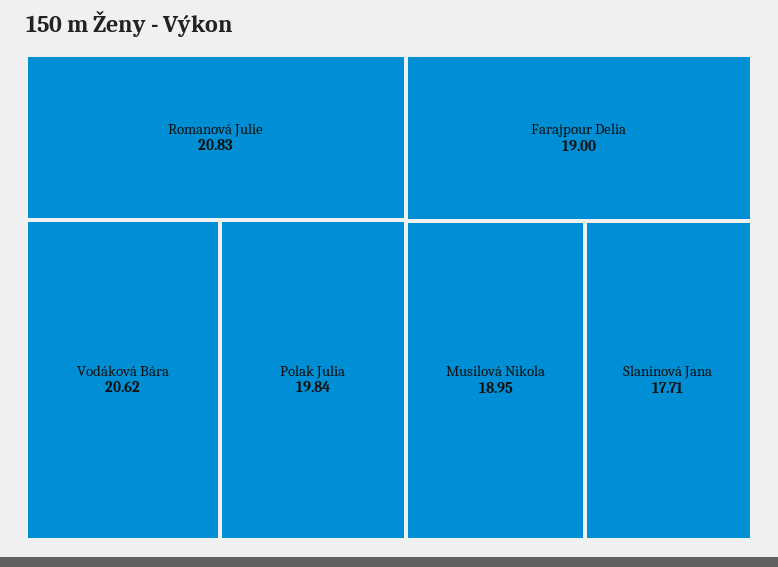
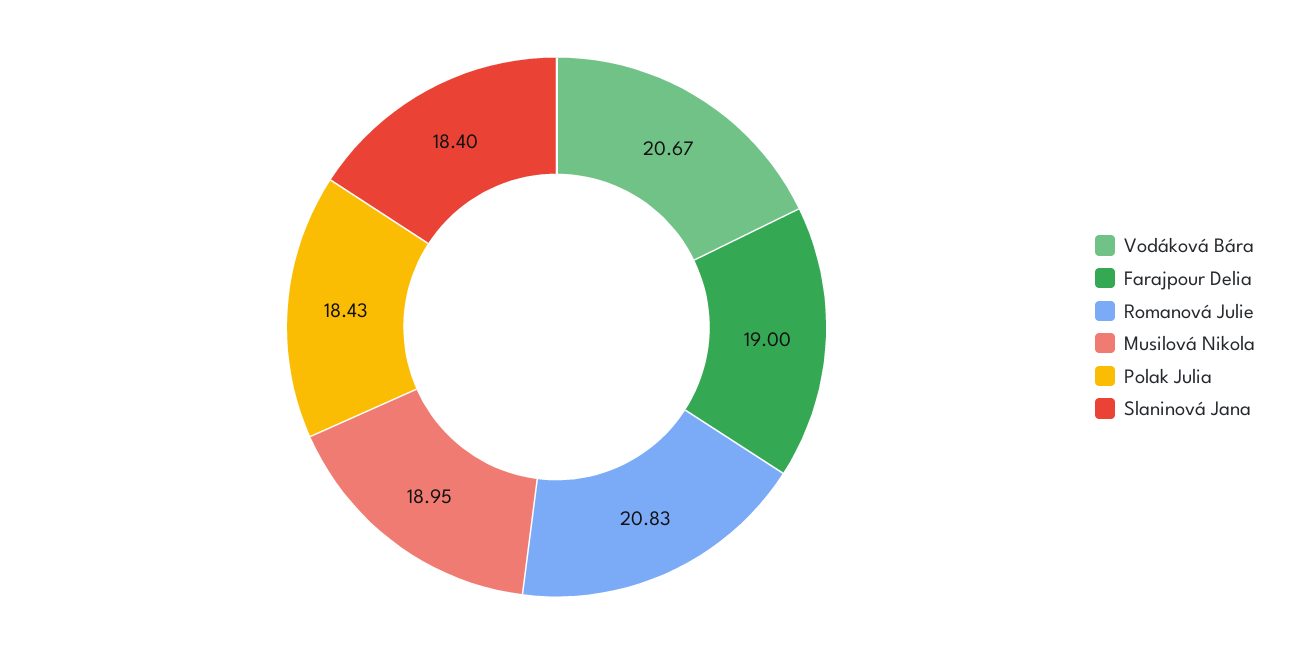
Vodáková Bára: 20.62 -> 20.67
Polak Julia: 19.84 -> 18.43
Slaninová Jana: 17.71 -> 18.4

